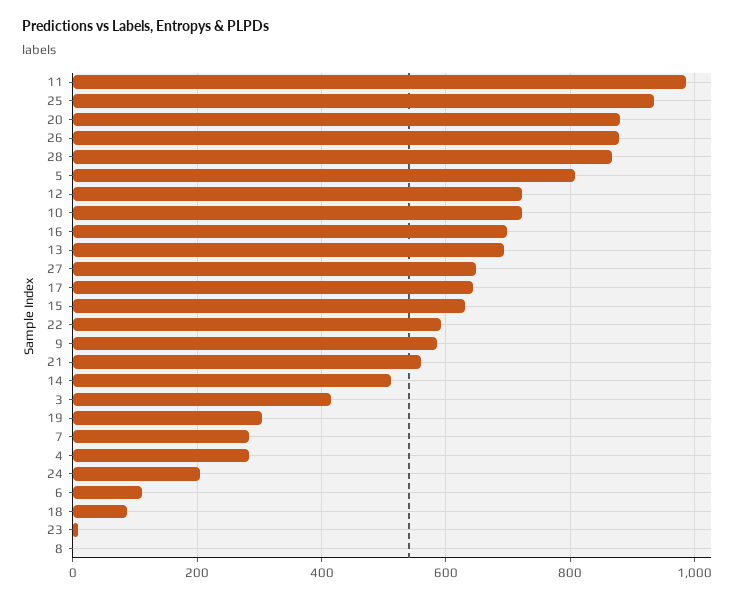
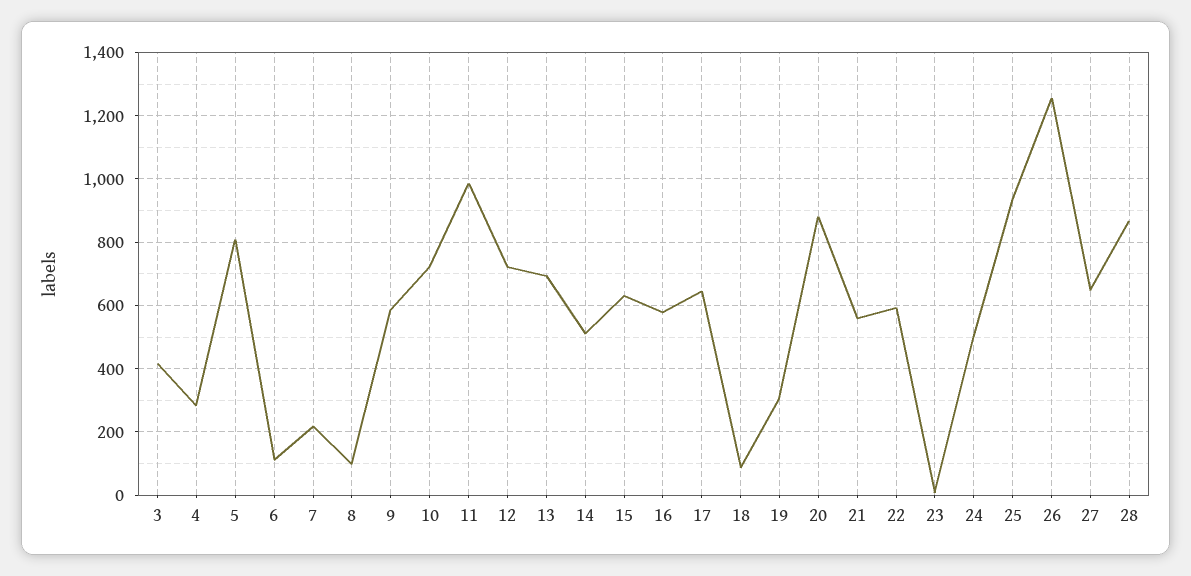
26: 880 -> 1260
16: 700 -> 580
7: 280 -> 220
24: 200 -> 500
8: 0 -> 100

